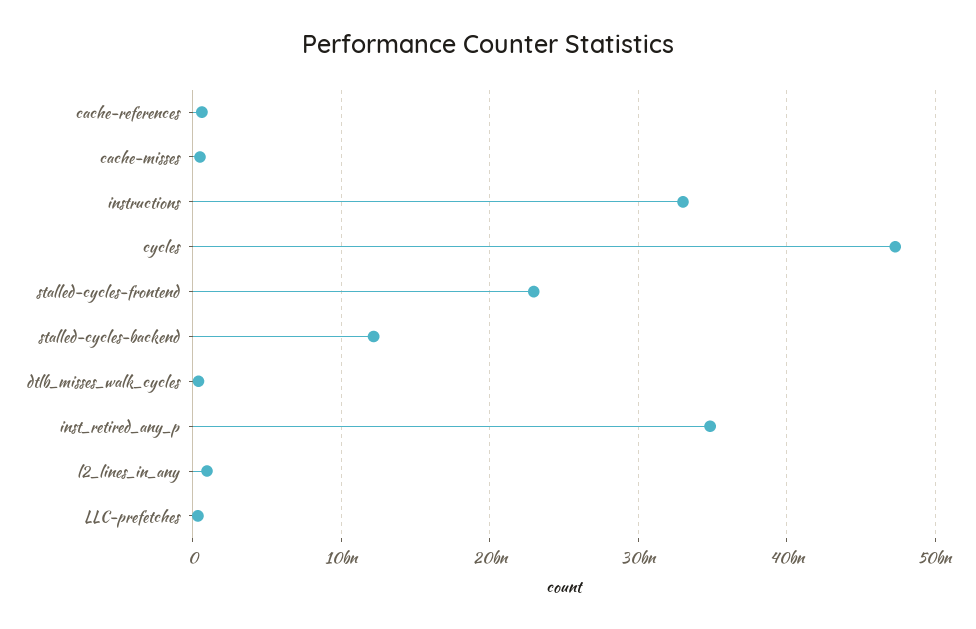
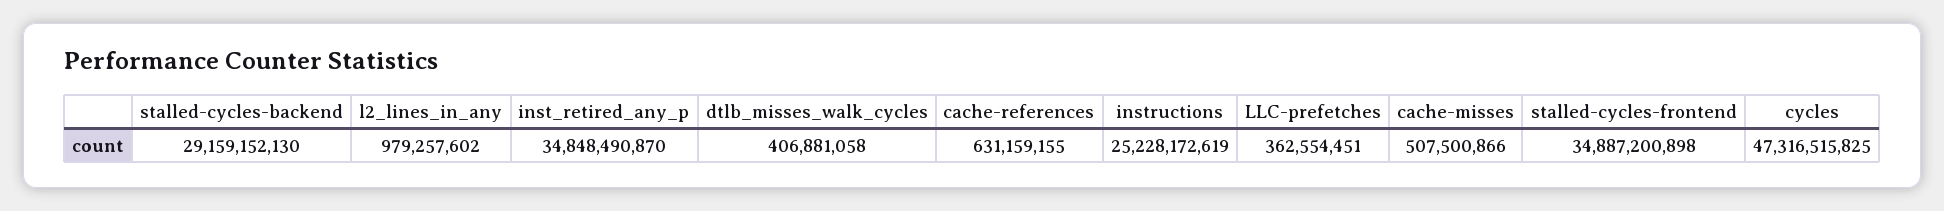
instructions: 33000000000 -> 25228172619
stalled-cycles-frontend: 23000000000 -> 34887200898
stalled-cycles-backend: 12000000000 -> 29159152130

